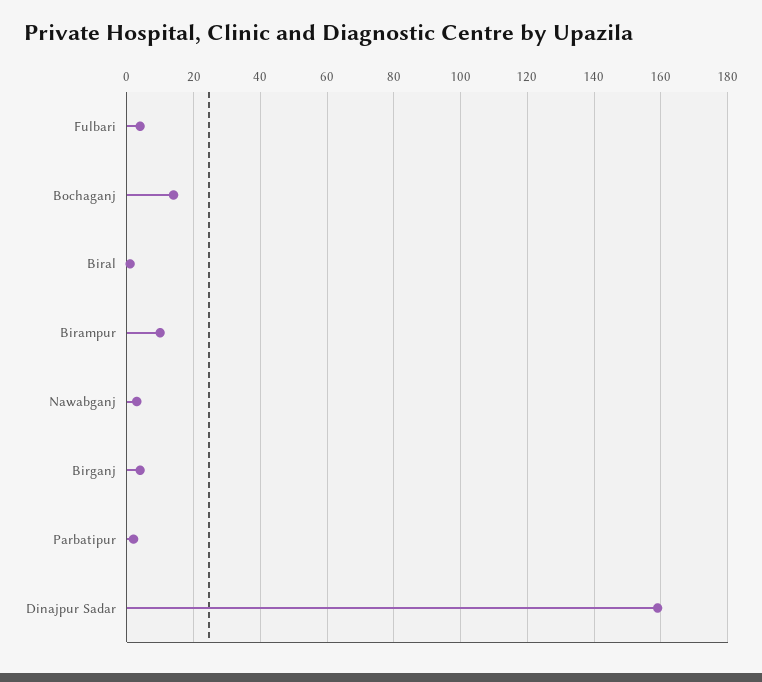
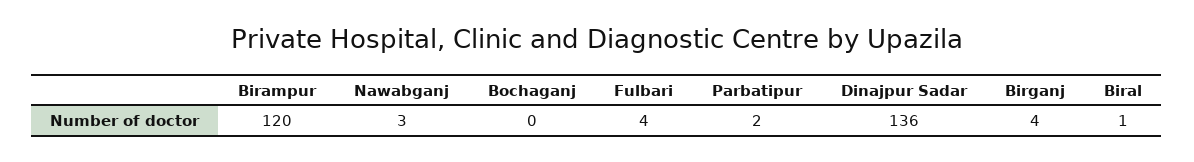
Bochaganj: 15 -> 0
Birampur: 10 -> 120
Dinajpur Sadar: 160 -> 136

